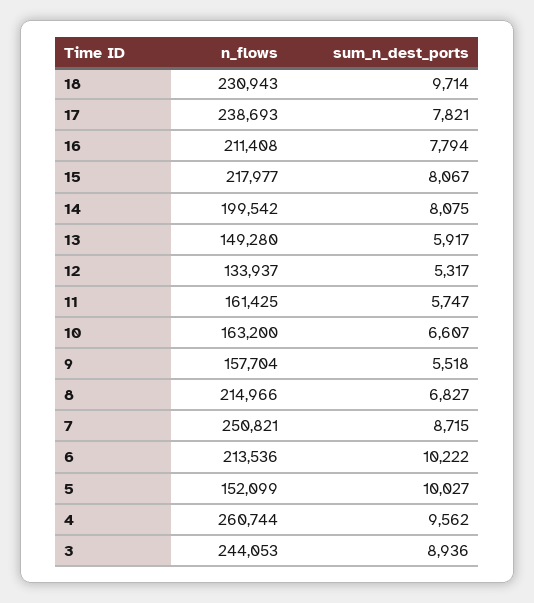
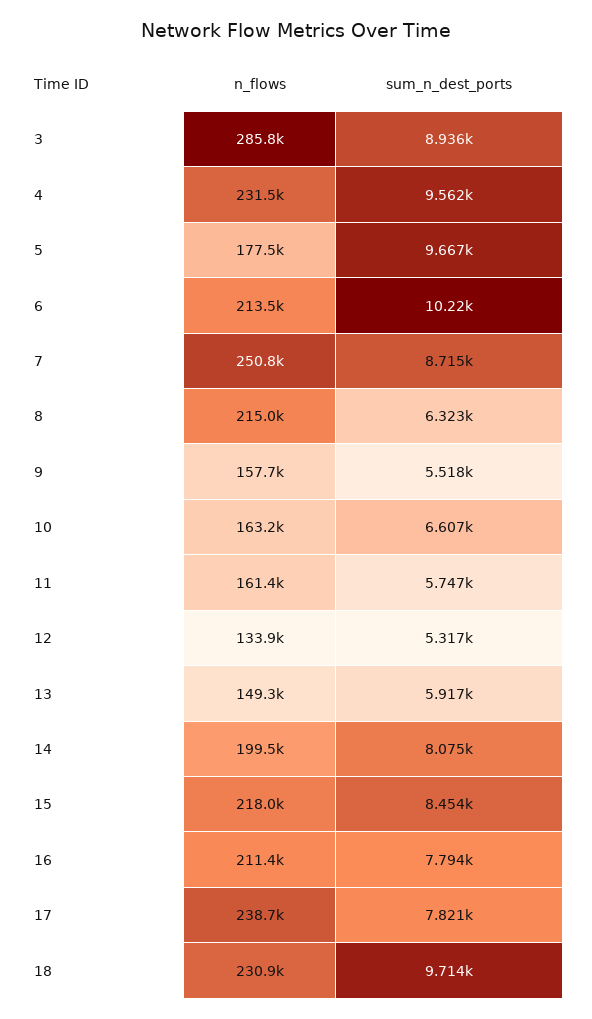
sum_n_dest_ports, 15: 8067 -> 8454
sum_n_dest_ports, 8: 6827 -> 6323
n_flows, 5: 152099 -> 177500
sum_n_dest_ports, 5: 10027 -> 9667
n_flows, 4: 260744 -> 231500
n_flows, 3: 244053 -> 285800

